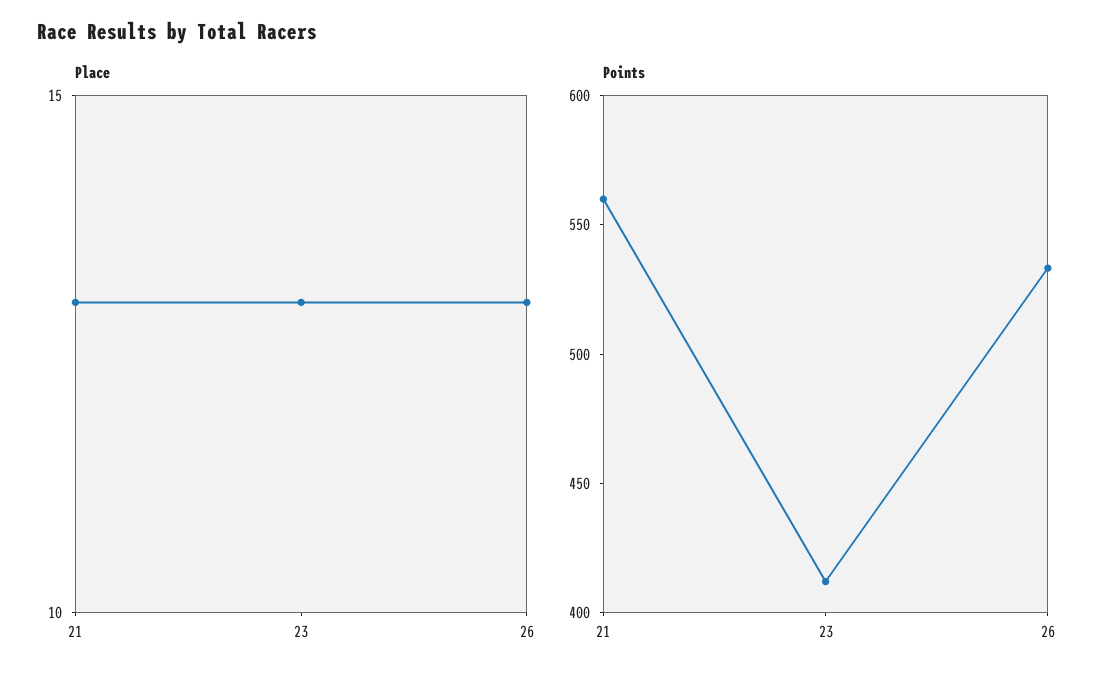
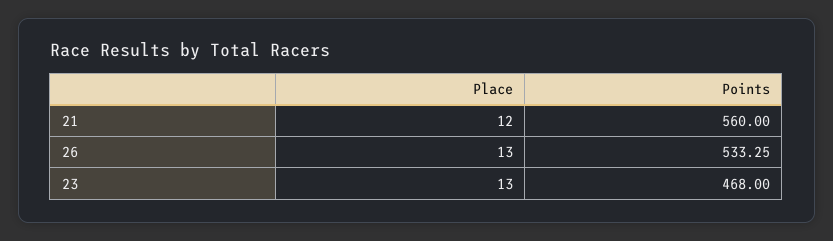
Place, 21: 13 -> 12
Points, 23: 410 -> 468

